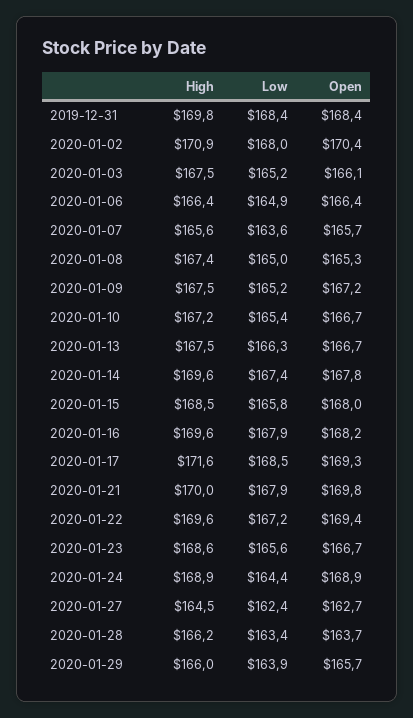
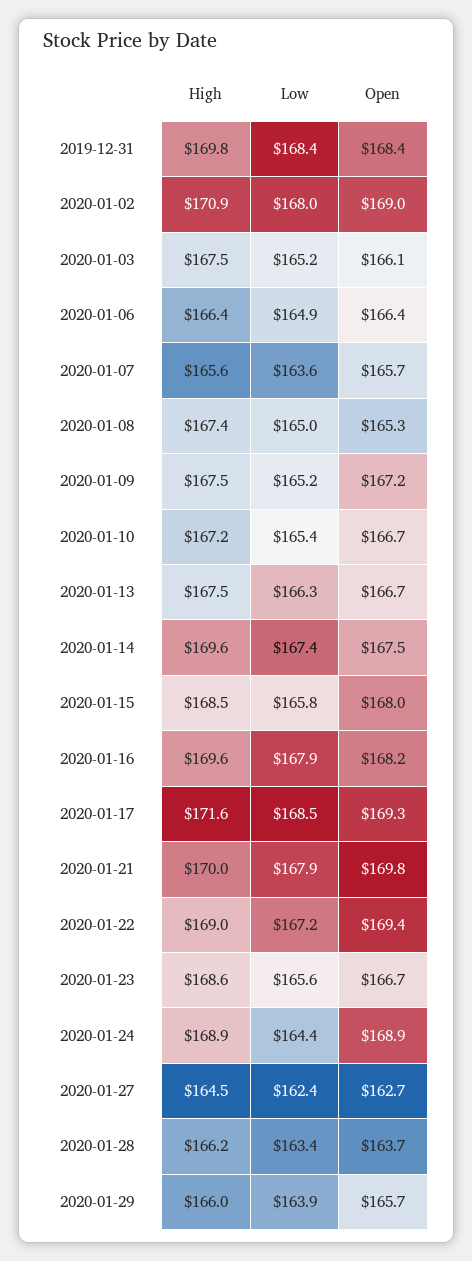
Open, 2020-01-02: 170.4 -> 169
Open, 2020-01-14: 167.8 -> 167.5
High, 2020-01-22: 169.6 -> 169

